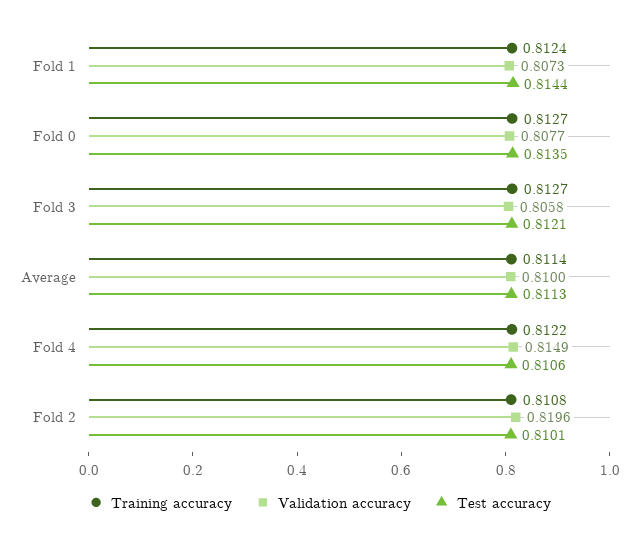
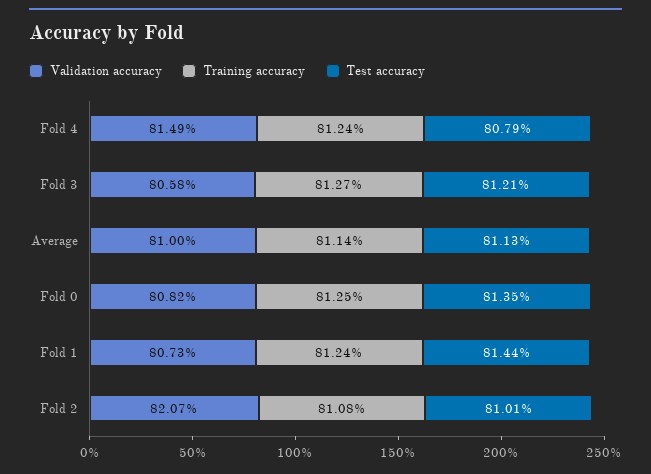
Training accuracy, Fold 0: 0.8127 -> 0.8125
Validation accuracy, Fold 0: 0.8077 -> 0.8082
Training accuracy, Fold 4: 0.8122 -> 0.8124
Test accuracy, Fold 4: 0.8106 -> 0.8079
Validation accuracy, Fold 2: 0.8196 -> 0.8207

